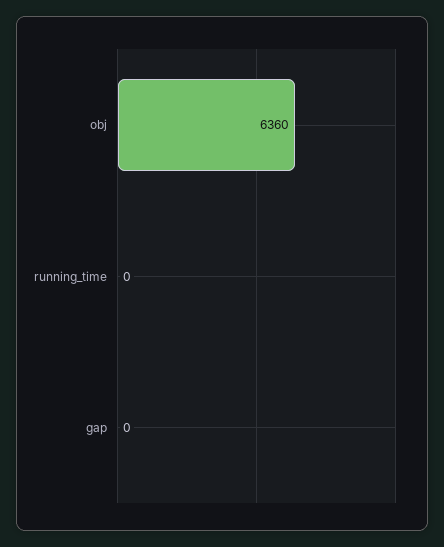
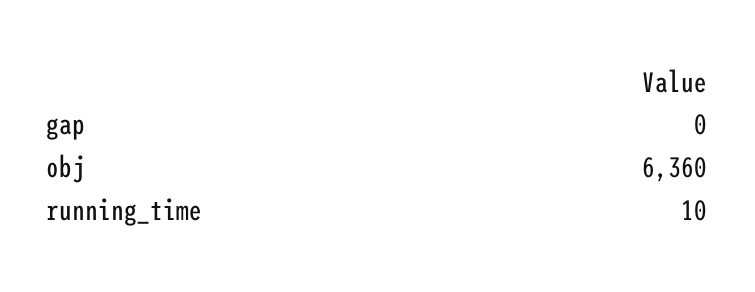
running_time: 0 -> 10

